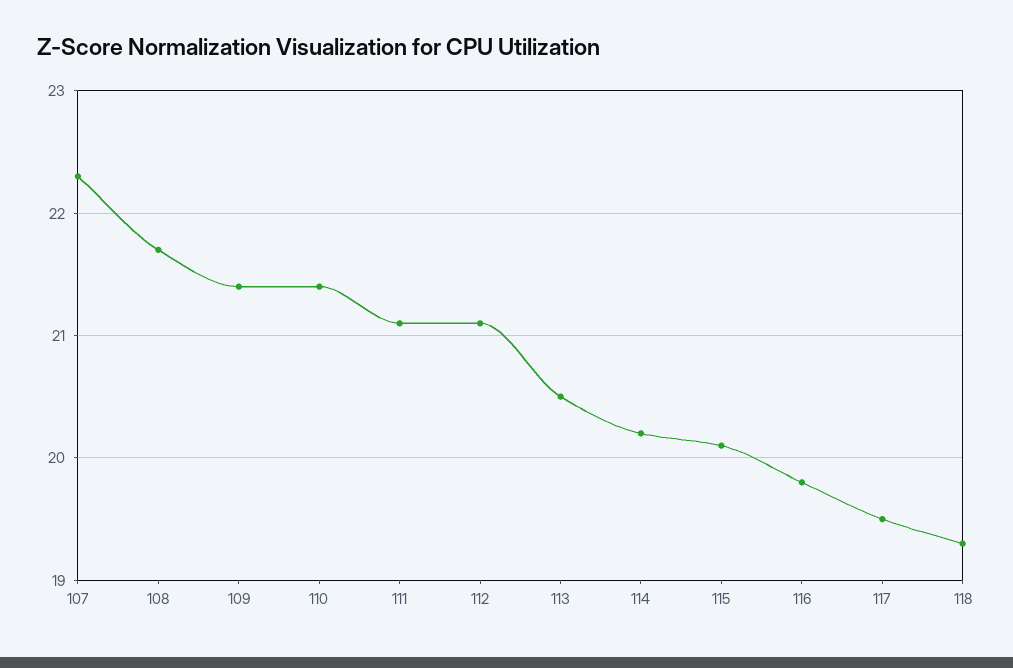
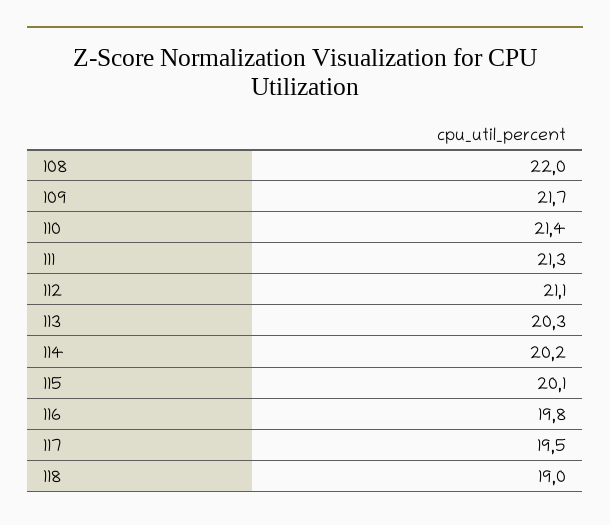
107: 22.3 -> none
108: 21.7 -> 22
109: 21.4 -> 21.7
111: 21.1 -> 21.3
113: 20.5 -> 20.3
118: 19.3 -> 19

